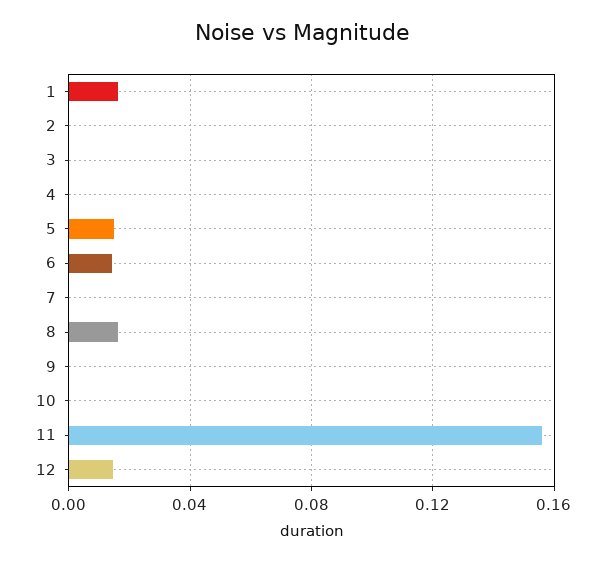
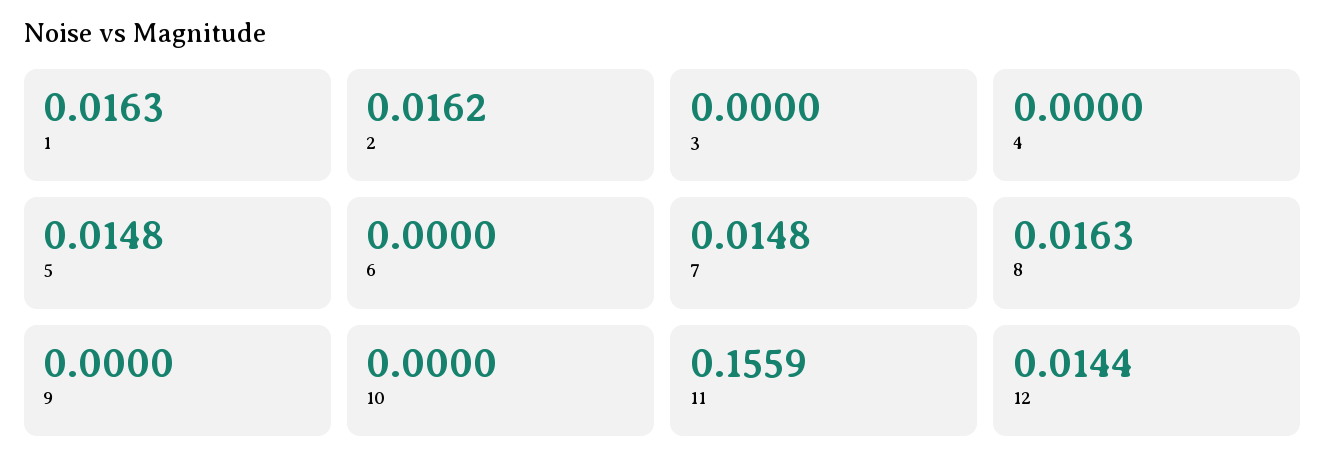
2: 0 -> 0.0162
6: 0.015 -> 0
7: 0 -> 0.0148

